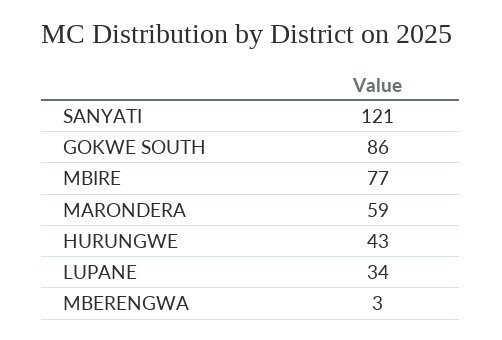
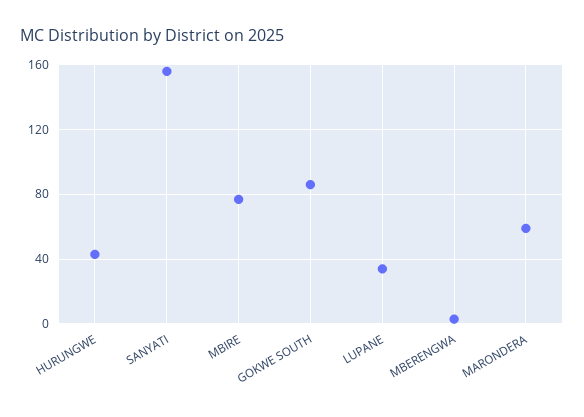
SANYATI: 121 -> 155

